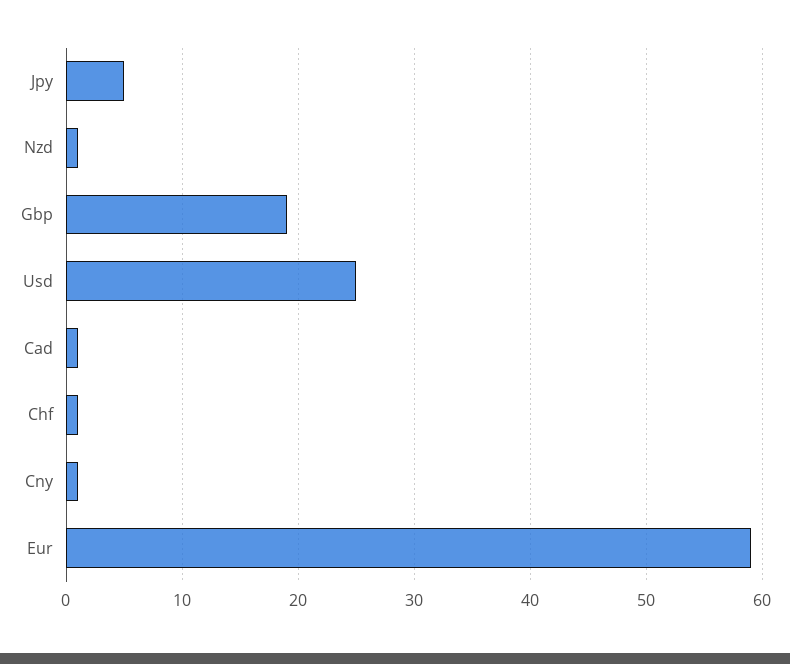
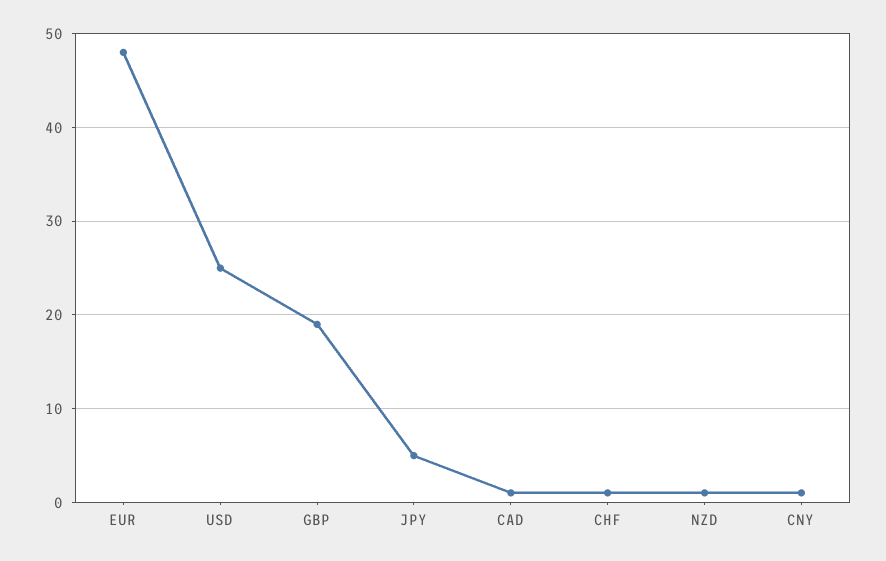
Eur: 59 -> 48

